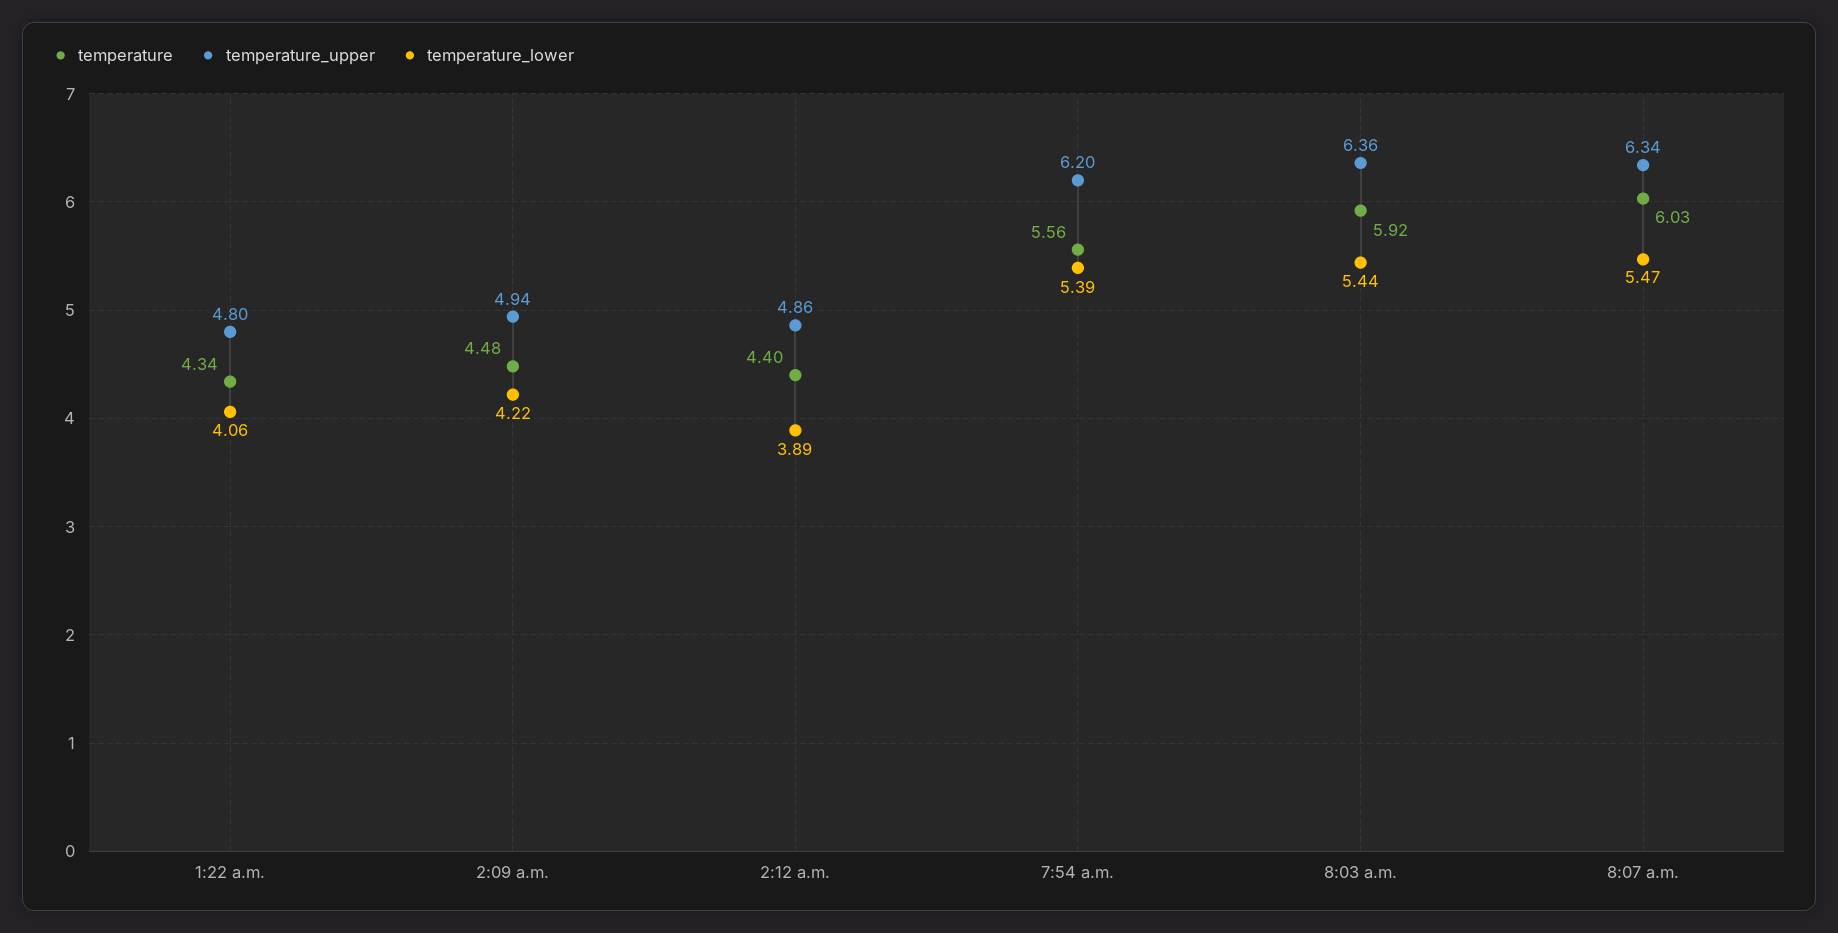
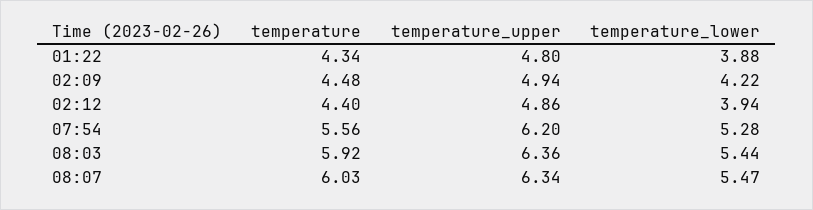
temperature_lower, 1:22 a.m.: 4.06 -> 3.88
temperature_lower, 2:12 a.m.: 3.89 -> 3.94
temperature_lower, 7:54 a.m.: 5.39 -> 5.28

